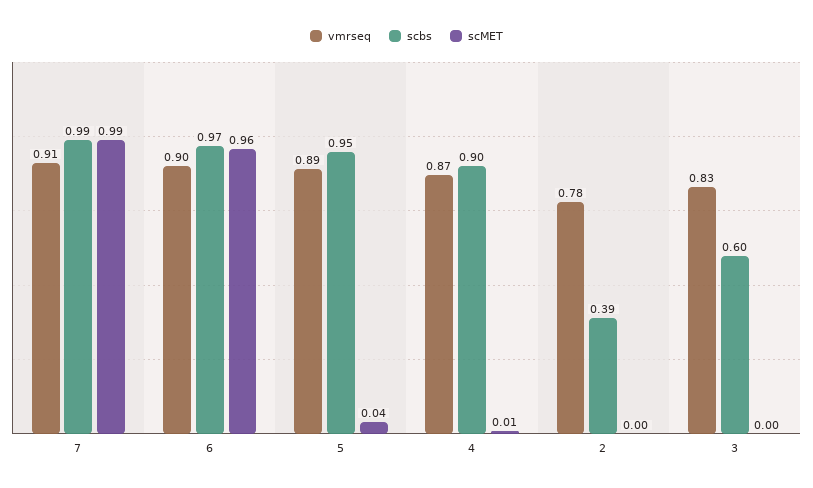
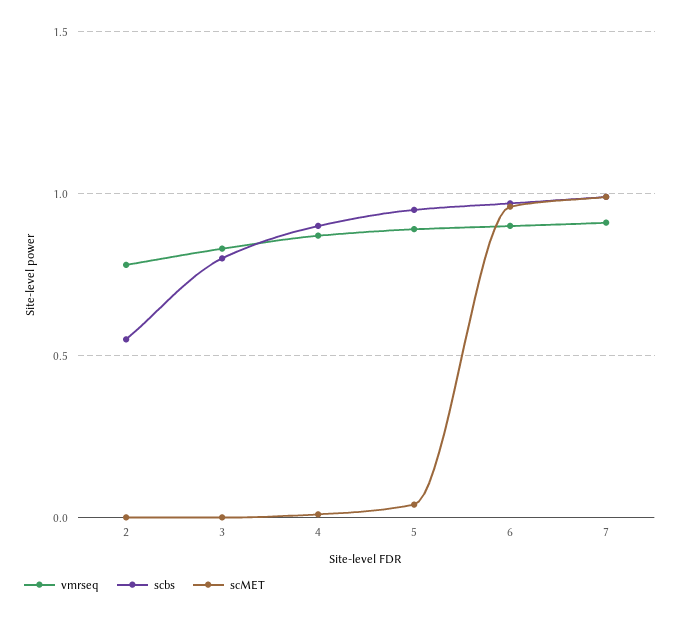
scbs, 2: 0.39 -> 0.55
scbs, 3: 0.6 -> 0.8

